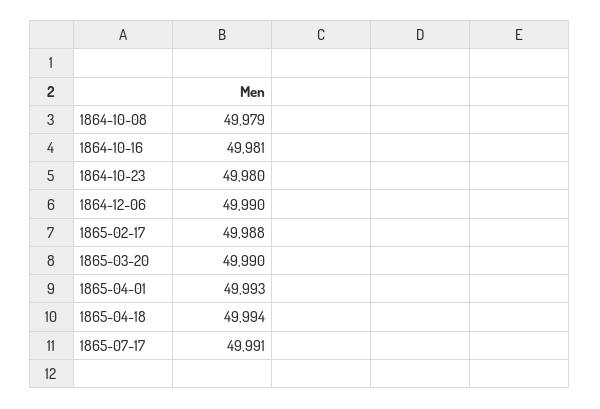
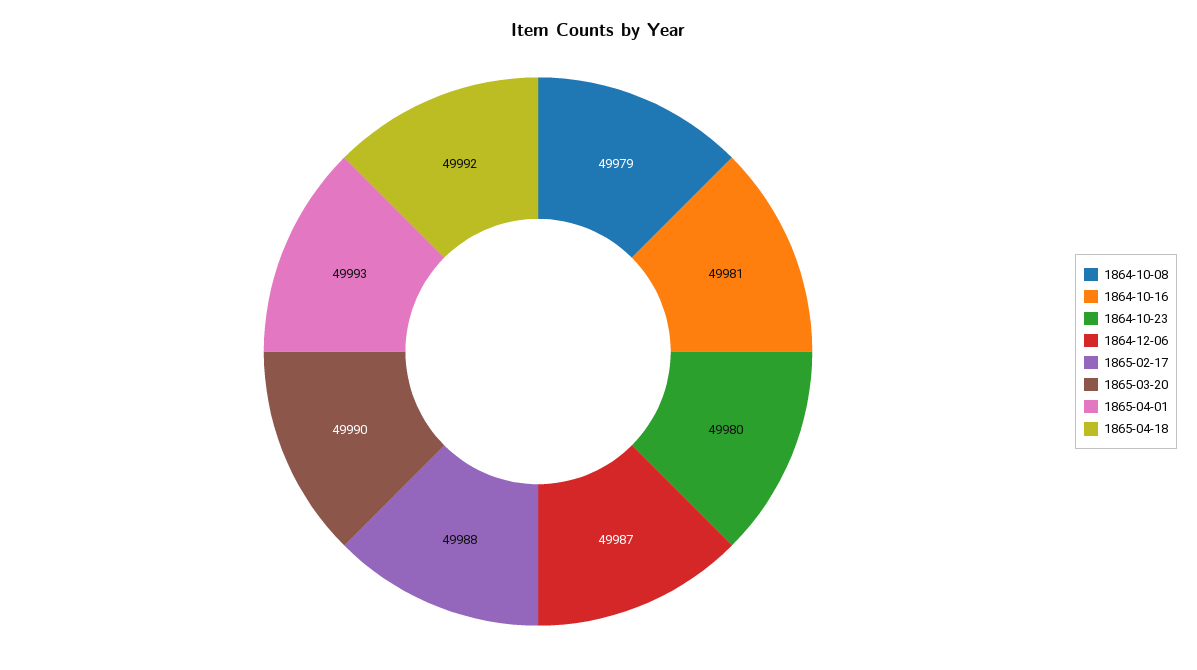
1864-12-06: 49990 -> 49987
1865-04-18: 49994 -> 49992
1865-07-17: 49991 -> none

